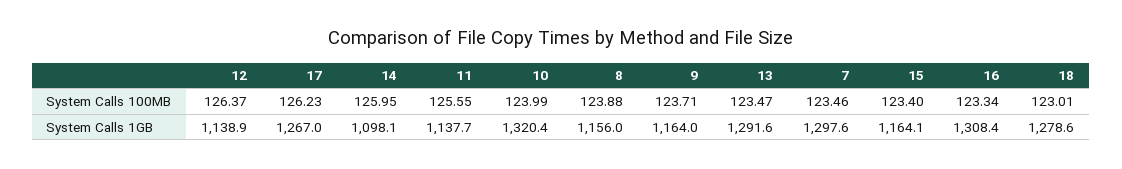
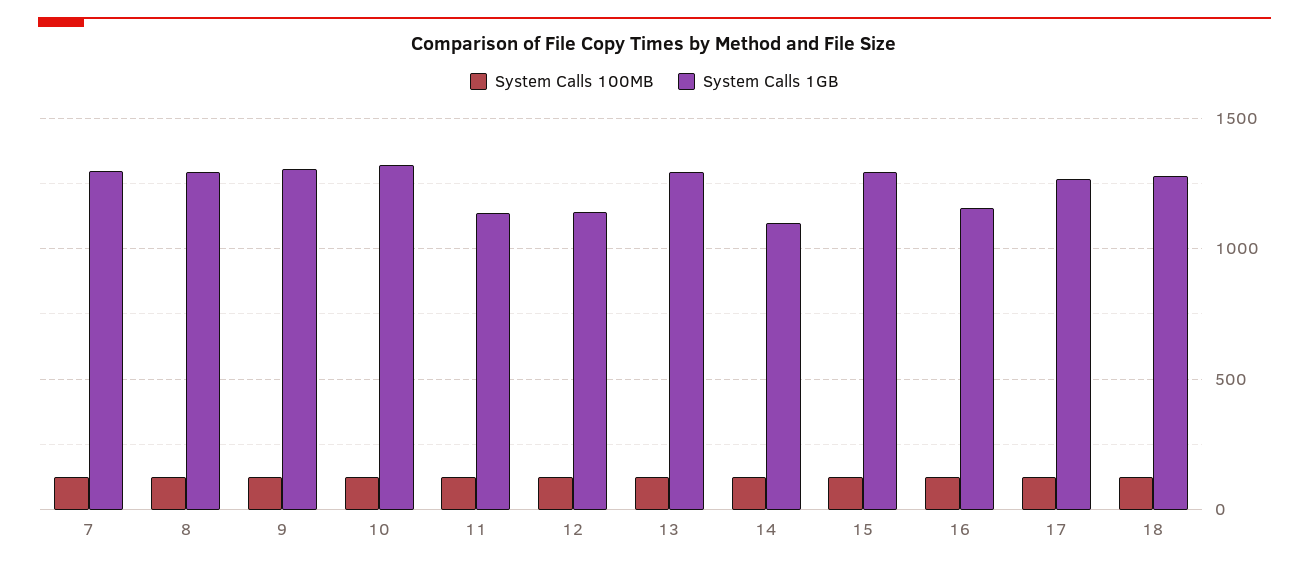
System Calls 1GB, 8: 1156 -> 1300
System Calls 1GB, 9: 1164 -> 1300
System Calls 1GB, 15: 1164.1 -> 1300
System Calls 1GB, 16: 1308.4 -> 1150

